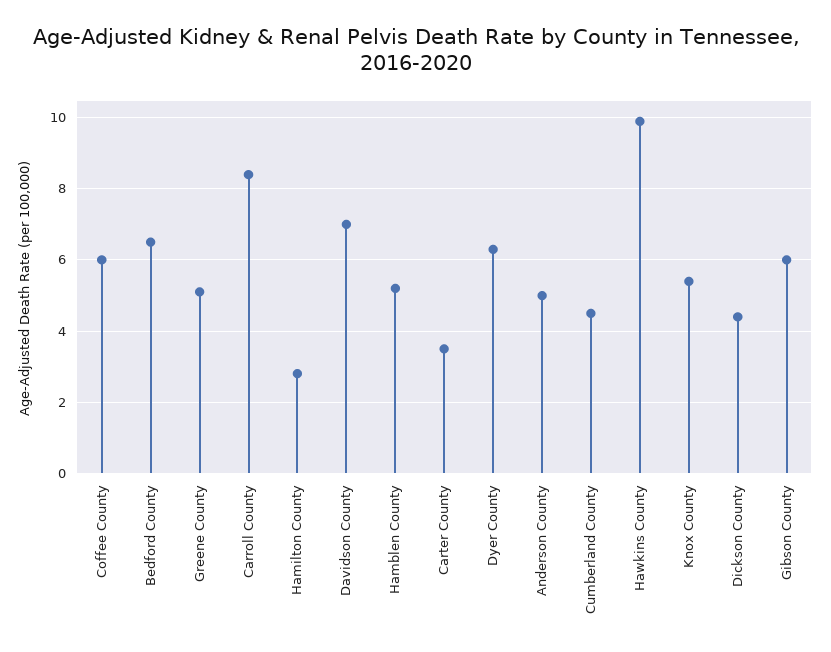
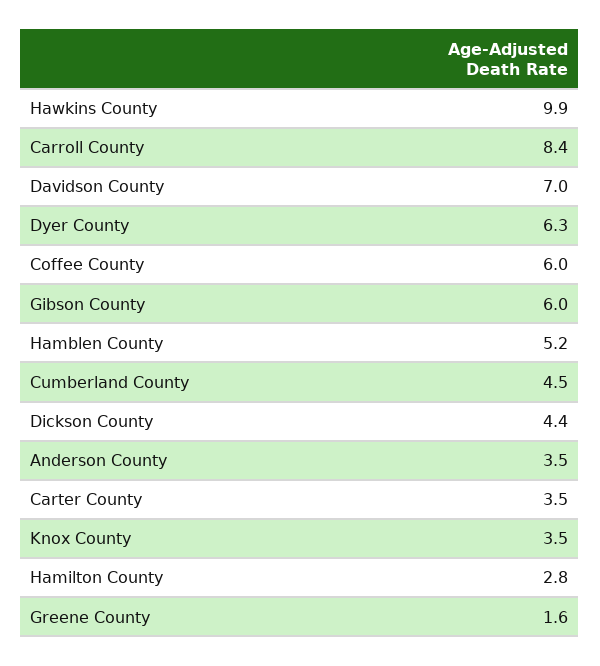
Bedford County: 6.5 -> none
Greene County: 5 -> 1.6
Anderson County: 5 -> 3.5
Knox County: 5.5 -> 3.5

